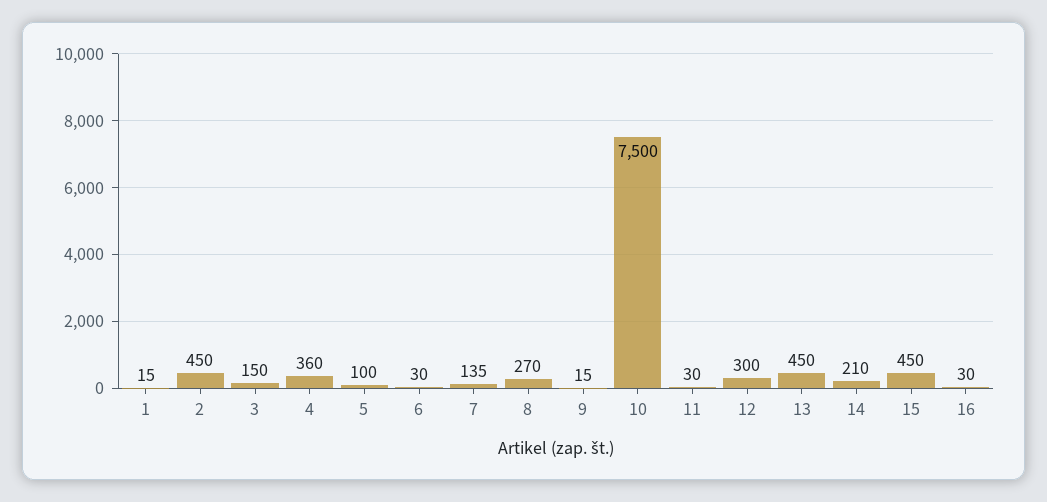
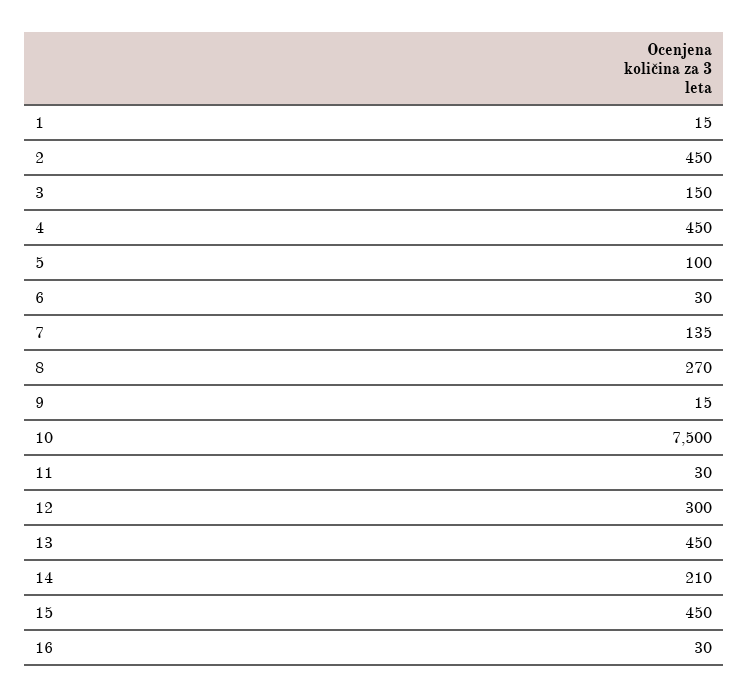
4: 360 -> 450

